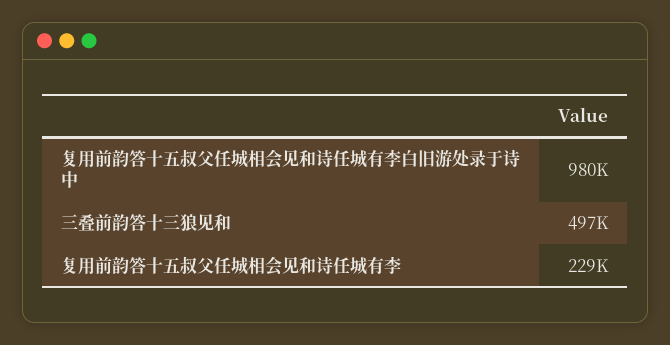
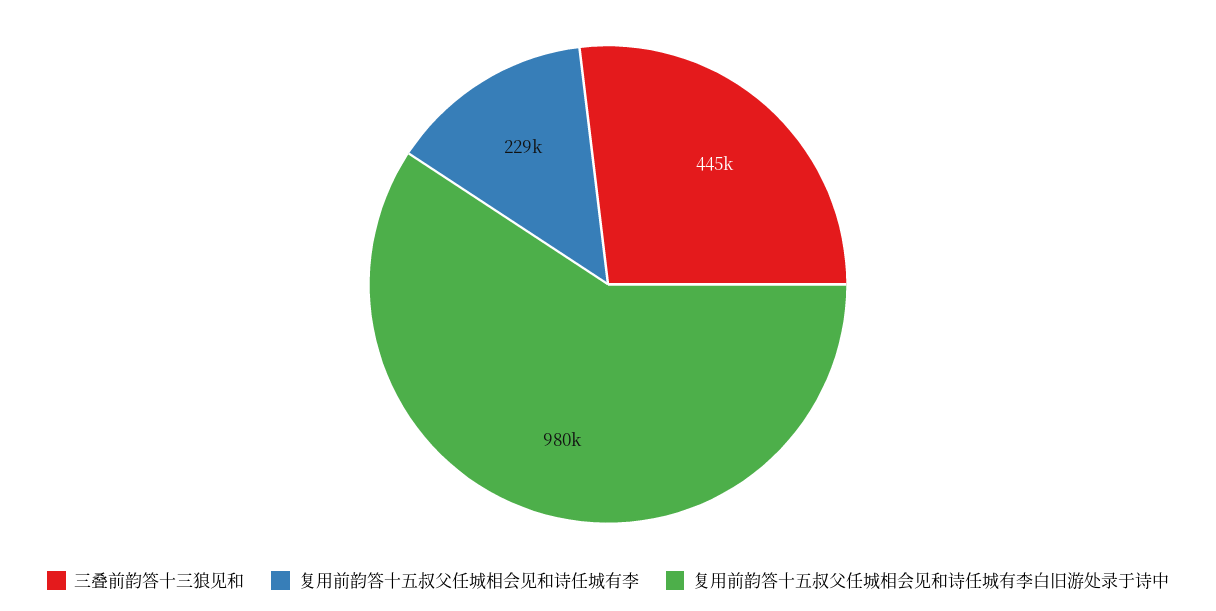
三叠前韵答十三狼见和: 497000 -> 445000

